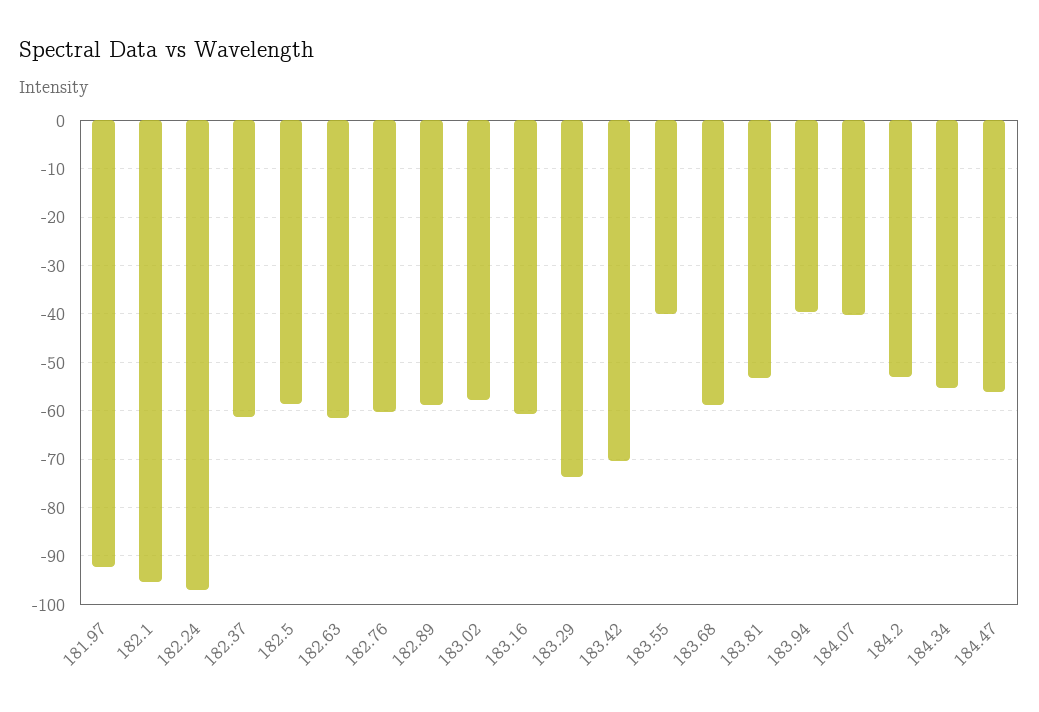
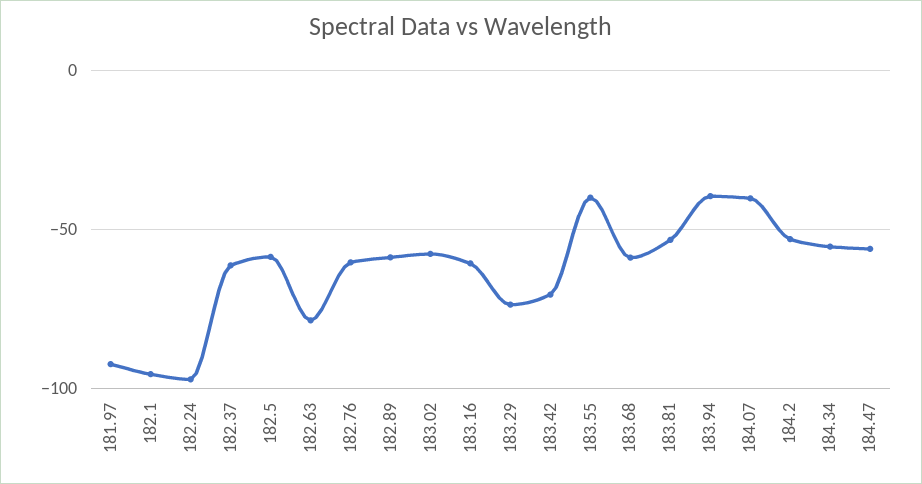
182.63: -62 -> -80

